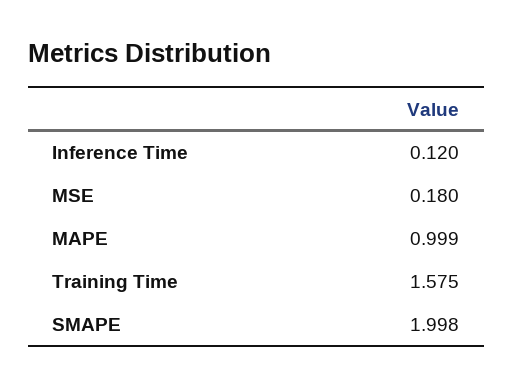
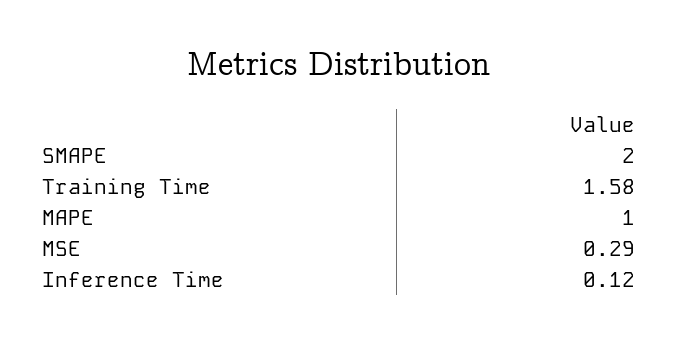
MSE: 0.18 -> 0.29

